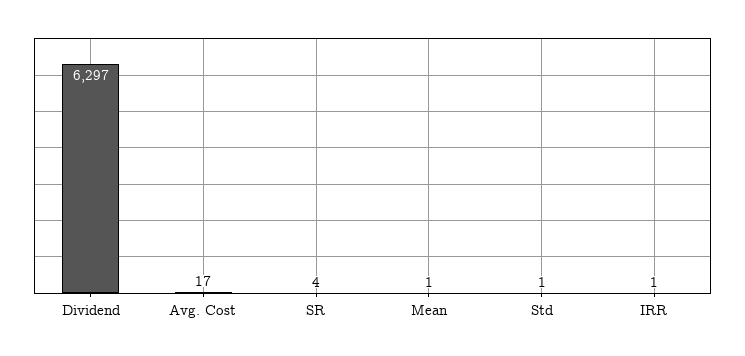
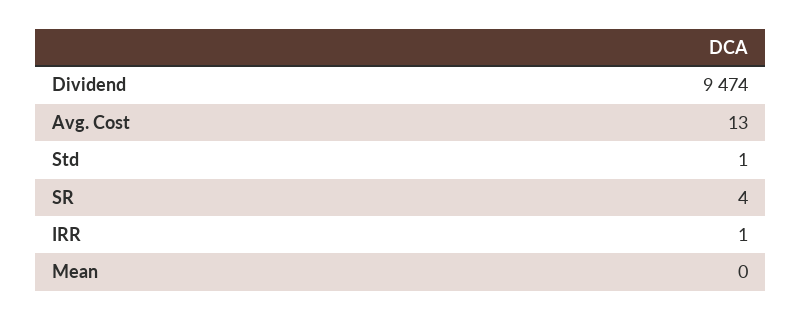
Dividend: 6297 -> 9474
Avg. Cost: 17 -> 13
Mean: 1 -> 0

